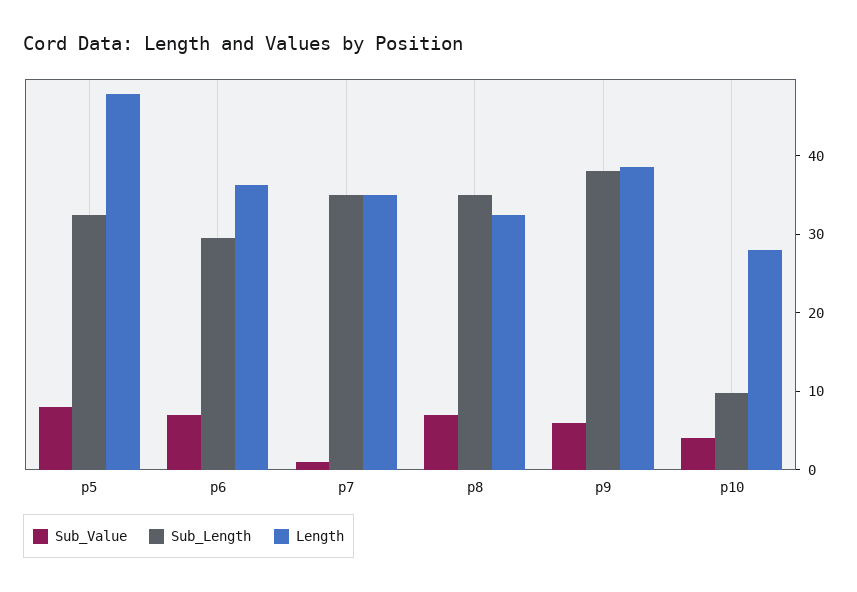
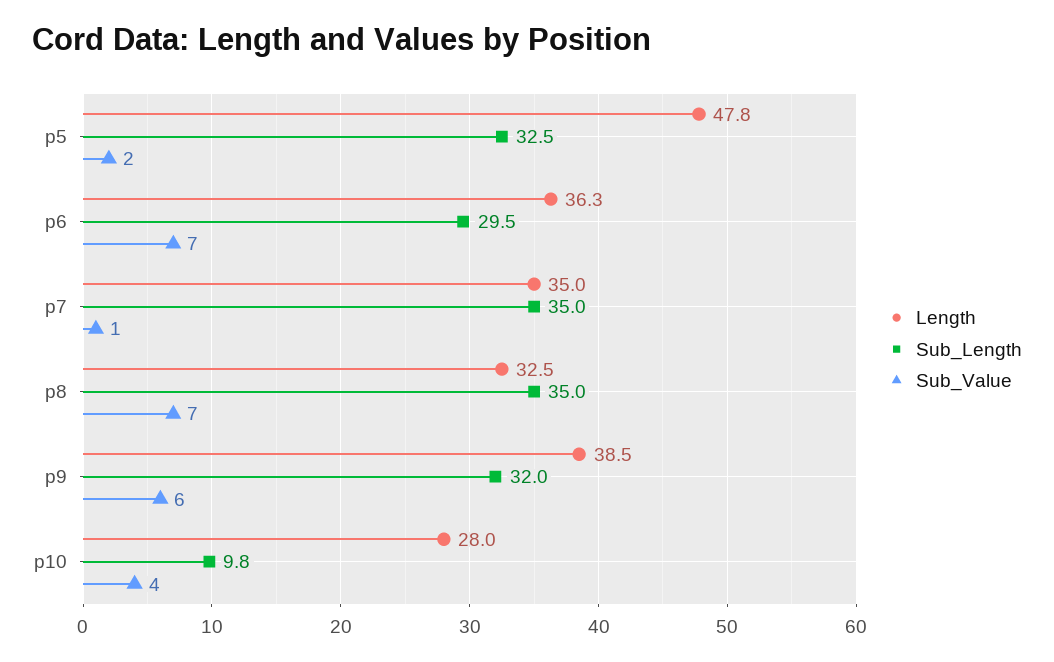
Sub_Value, p5: 8 -> 2
Sub_Length, p9: 38 -> 32

